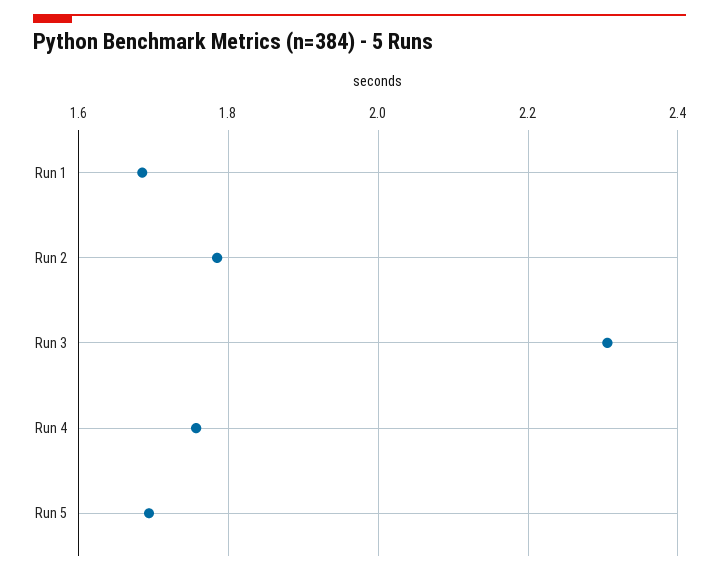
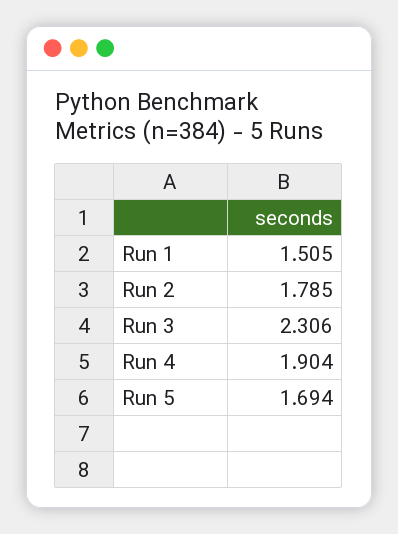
Run 1: 1.68 -> 1.505
Run 4: 1.76 -> 1.904

